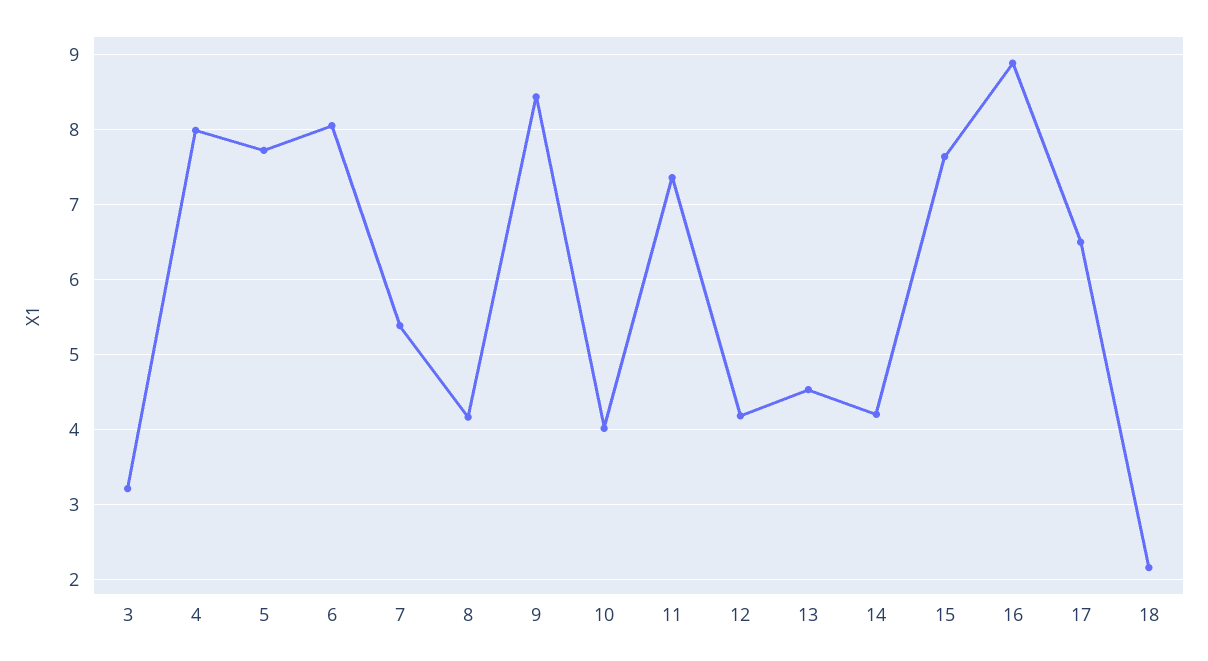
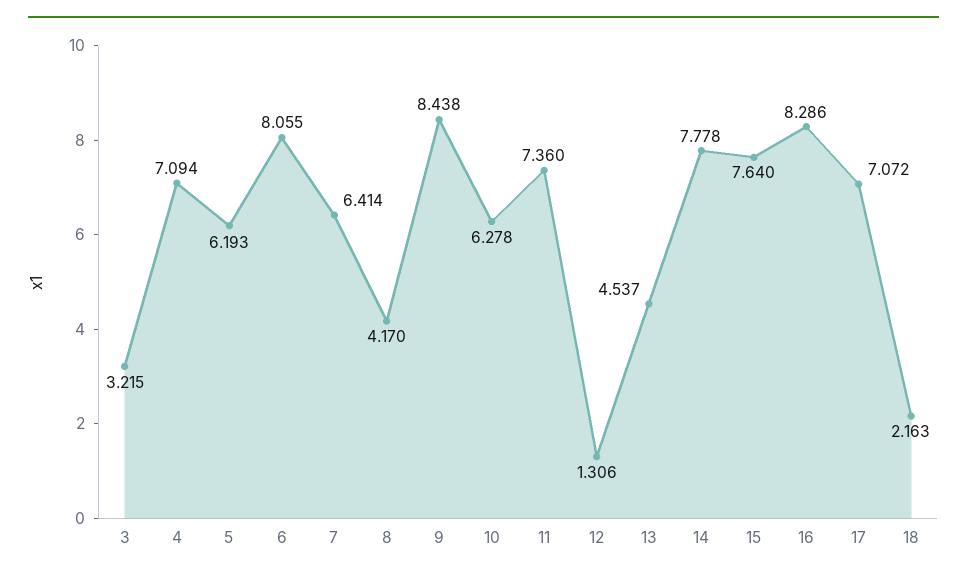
4: 8 -> 7.094
5: 7.7 -> 6.193
7: 5.4 -> 6.414
10: 4 -> 6.278
12: 4.2 -> 1.306
14: 4.2 -> 7.778
16: 8.9 -> 8.286
17: 6.5 -> 7.072

